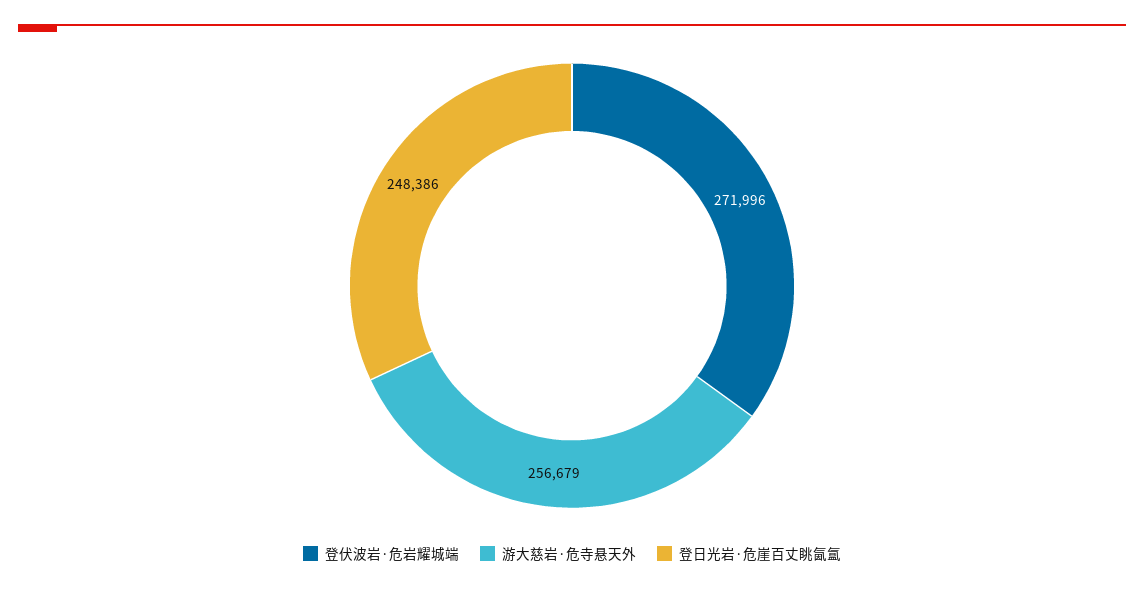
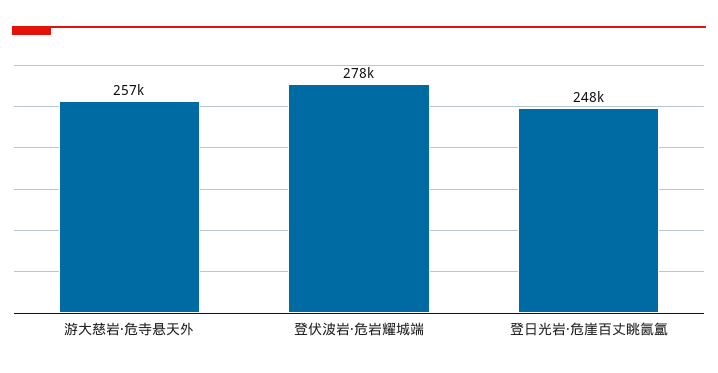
登伏波岩·危岩耀城端: 271996 -> 278000

